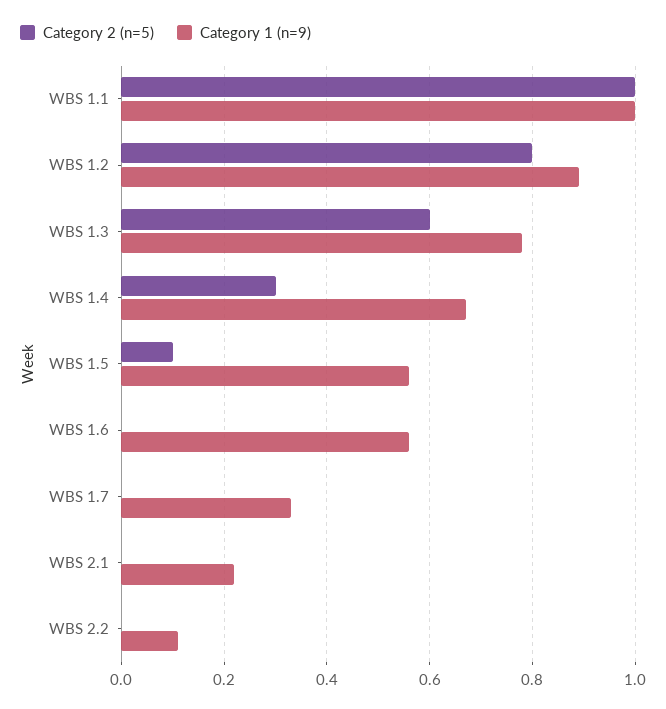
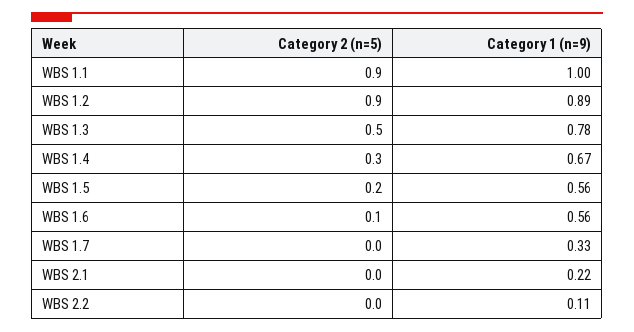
Category 2 (n=5), WBS 1.1: 1 -> 0.9
Category 2 (n=5), WBS 1.2: 0.8 -> 0.9
Category 2 (n=5), WBS 1.3: 0.6 -> 0.5
Category 2 (n=5), WBS 1.5: 0.1 -> 0.2
Category 2 (n=5), WBS 1.6: 0 -> 0.1

